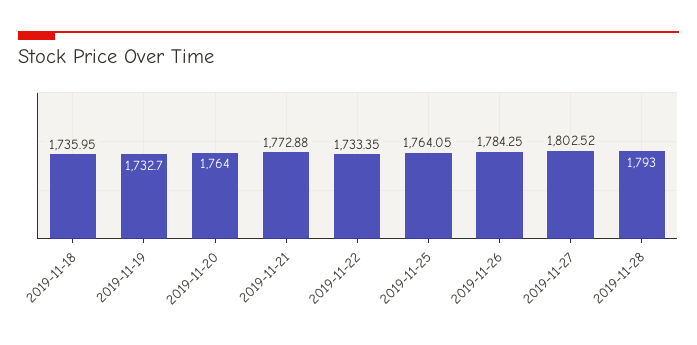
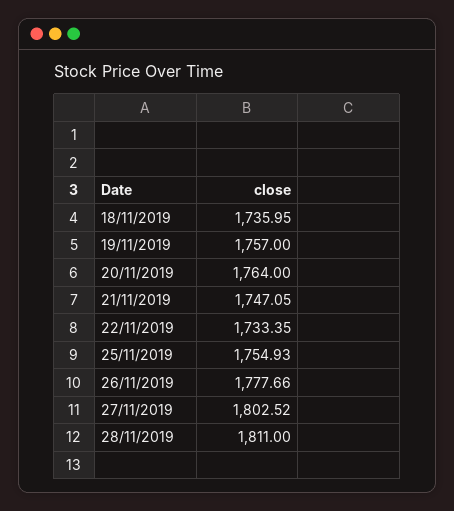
2019-11-19: 1732.7 -> 1757
2019-11-21: 1772.88 -> 1747.05
2019-11-25: 1764.05 -> 1754.93
2019-11-26: 1784.25 -> 1777.66
2019-11-28: 1793 -> 1811

